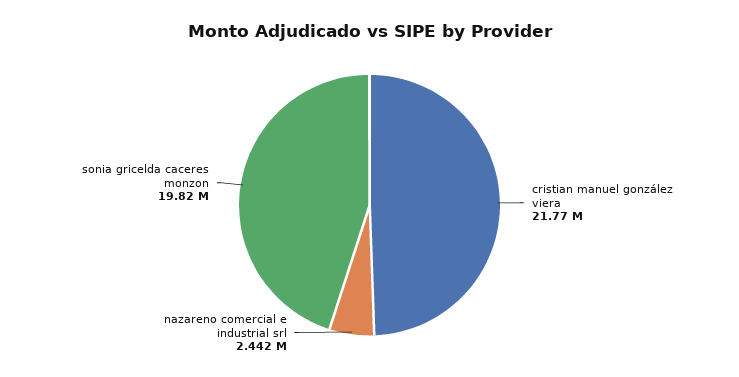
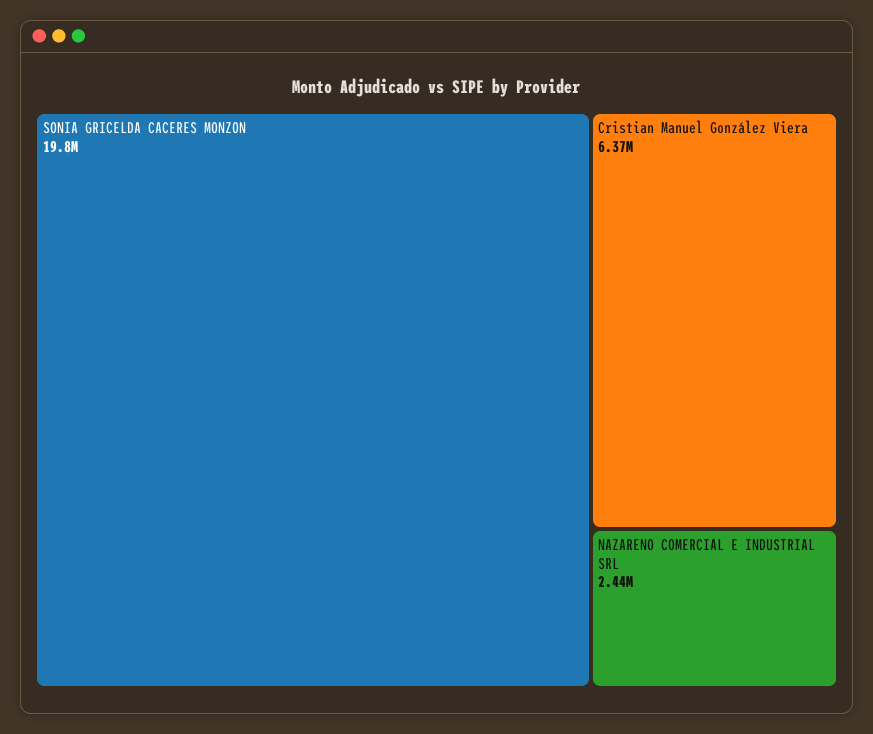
cristian manuel gonzález viera: 21770000 -> 6370000

